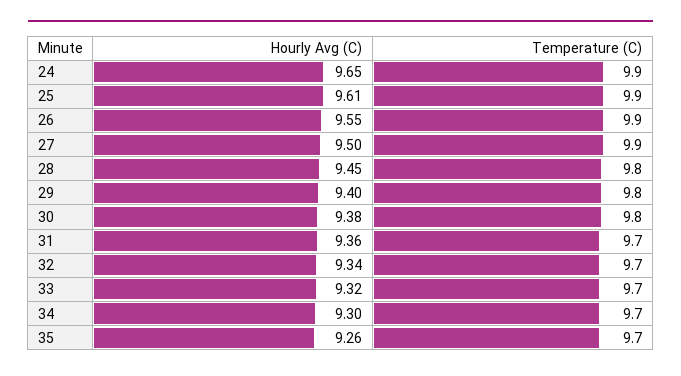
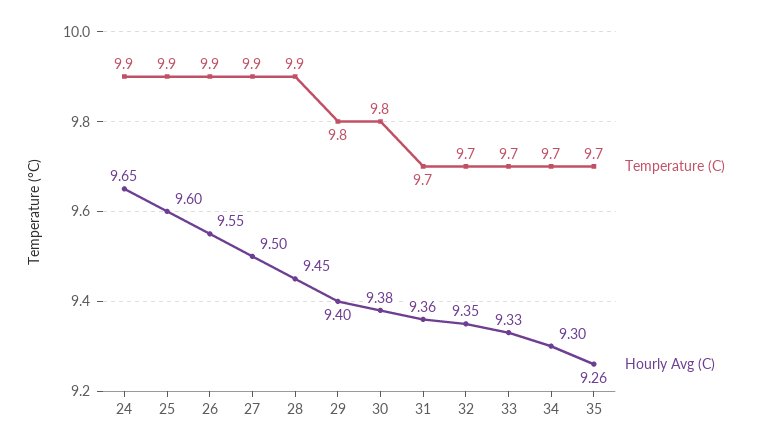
Hourly Avg (C), 25: 9.61 -> 9.6
Temperature (C), 28: 9.8 -> 9.9
Hourly Avg (C), 32: 9.34 -> 9.35
Hourly Avg (C), 33: 9.32 -> 9.33

